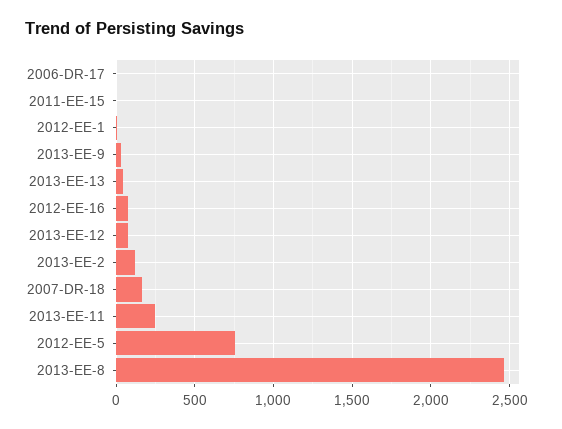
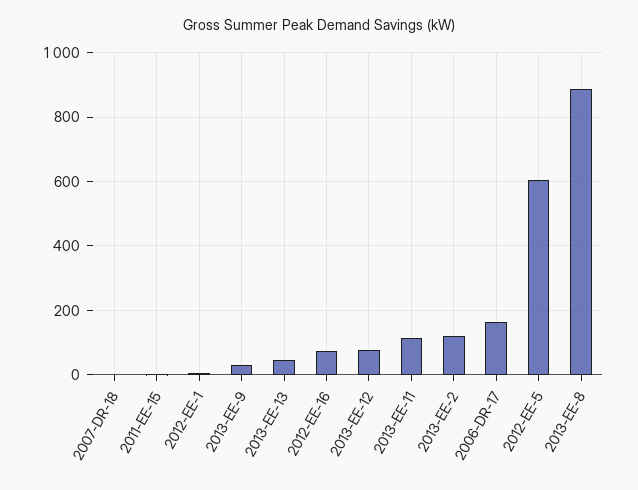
2006-DR-17: 0 -> 160
2007-DR-18: 150 -> 0
2013-EE-11: 250 -> 120
2012-EE-5: 750 -> 600
2013-EE-8: 2450 -> 880

